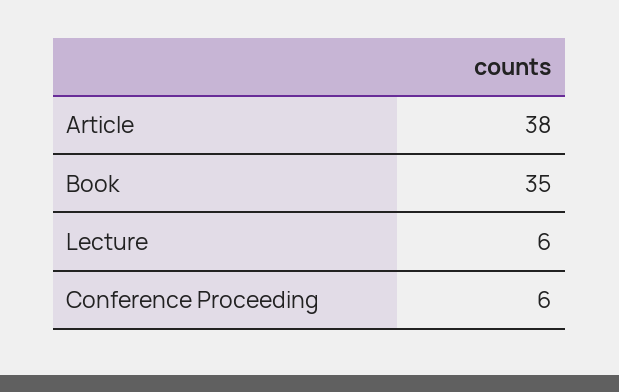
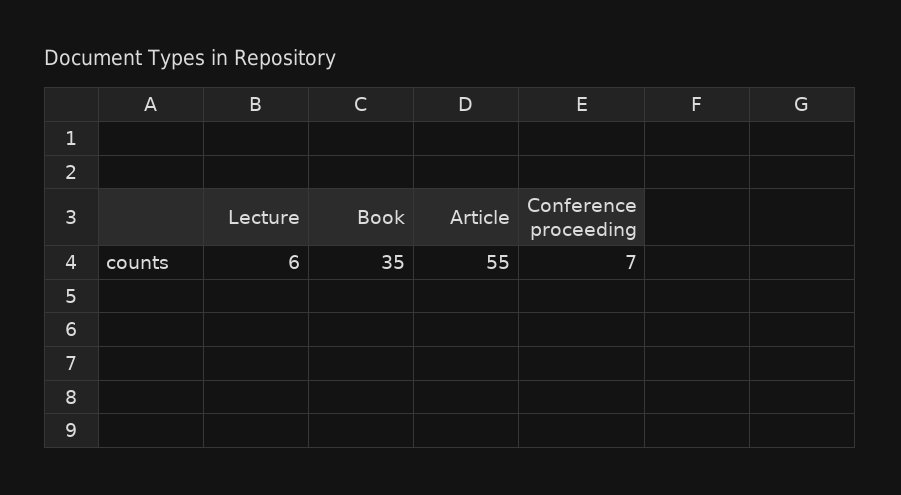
Article: 38 -> 55
Conference Proceeding: 6 -> 7

